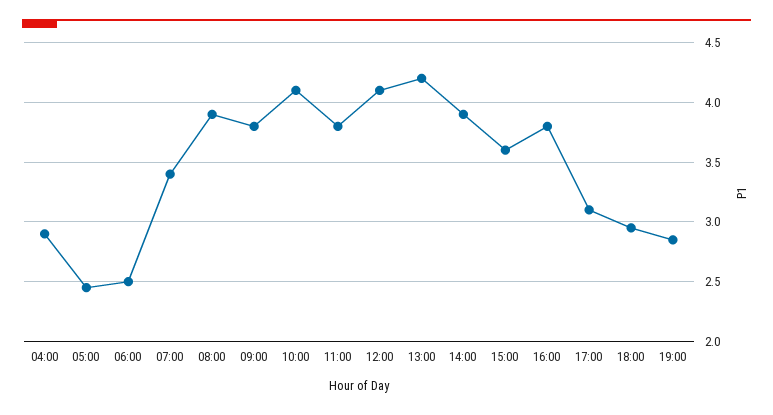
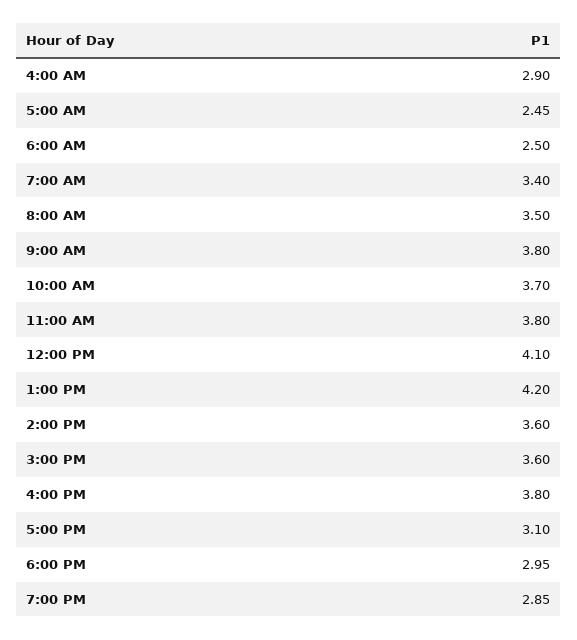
08:00: 3.9 -> 3.5
10:00: 4.1 -> 3.7
14:00: 3.9 -> 3.6

